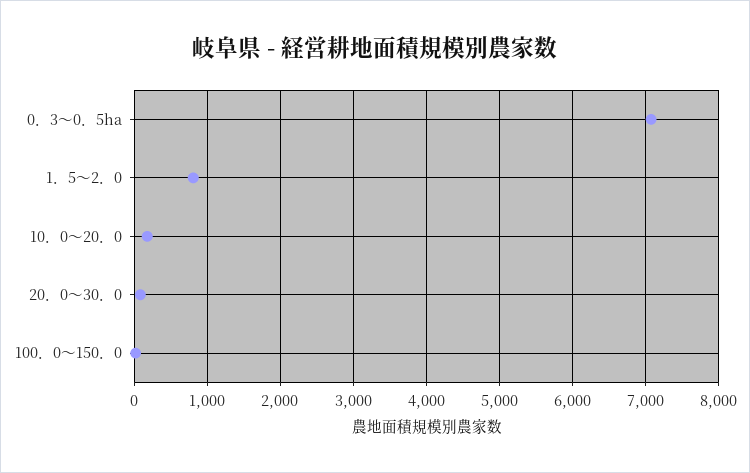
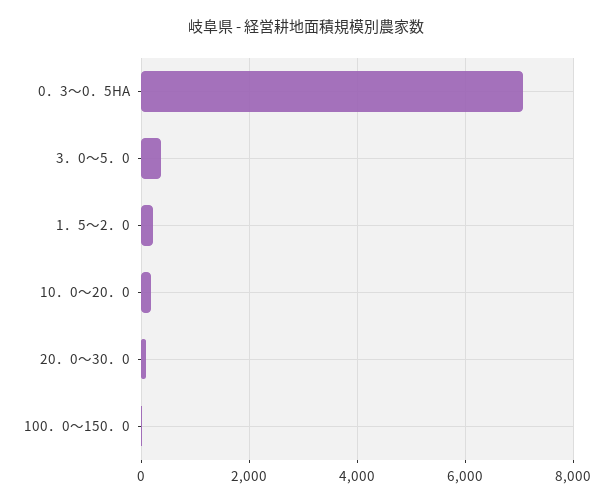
1．5～2．0: 800 -> 200
3．0～5．0: none -> 400

